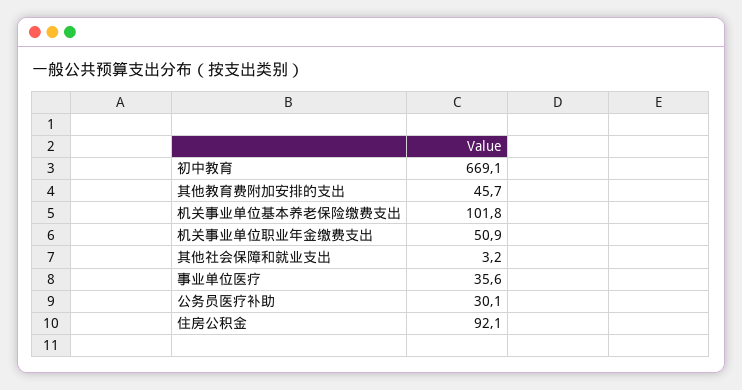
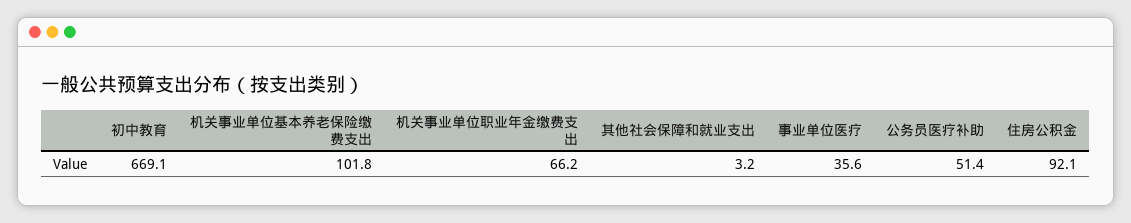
其他教育费附加安排的支出: 45.7 -> none
机关事业单位职业年金缴费支出: 50.9 -> 66.2
公务员医疗补助: 30.1 -> 51.4

